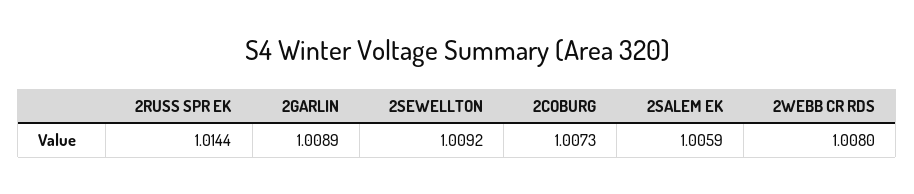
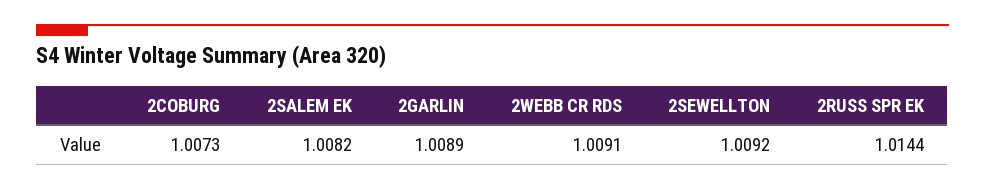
2SALEM EK: 1.0059 -> 1.0082
2WEBB CR RDS: 1.008 -> 1.0091

